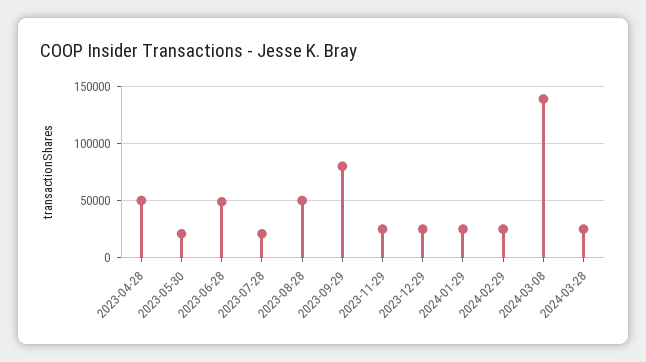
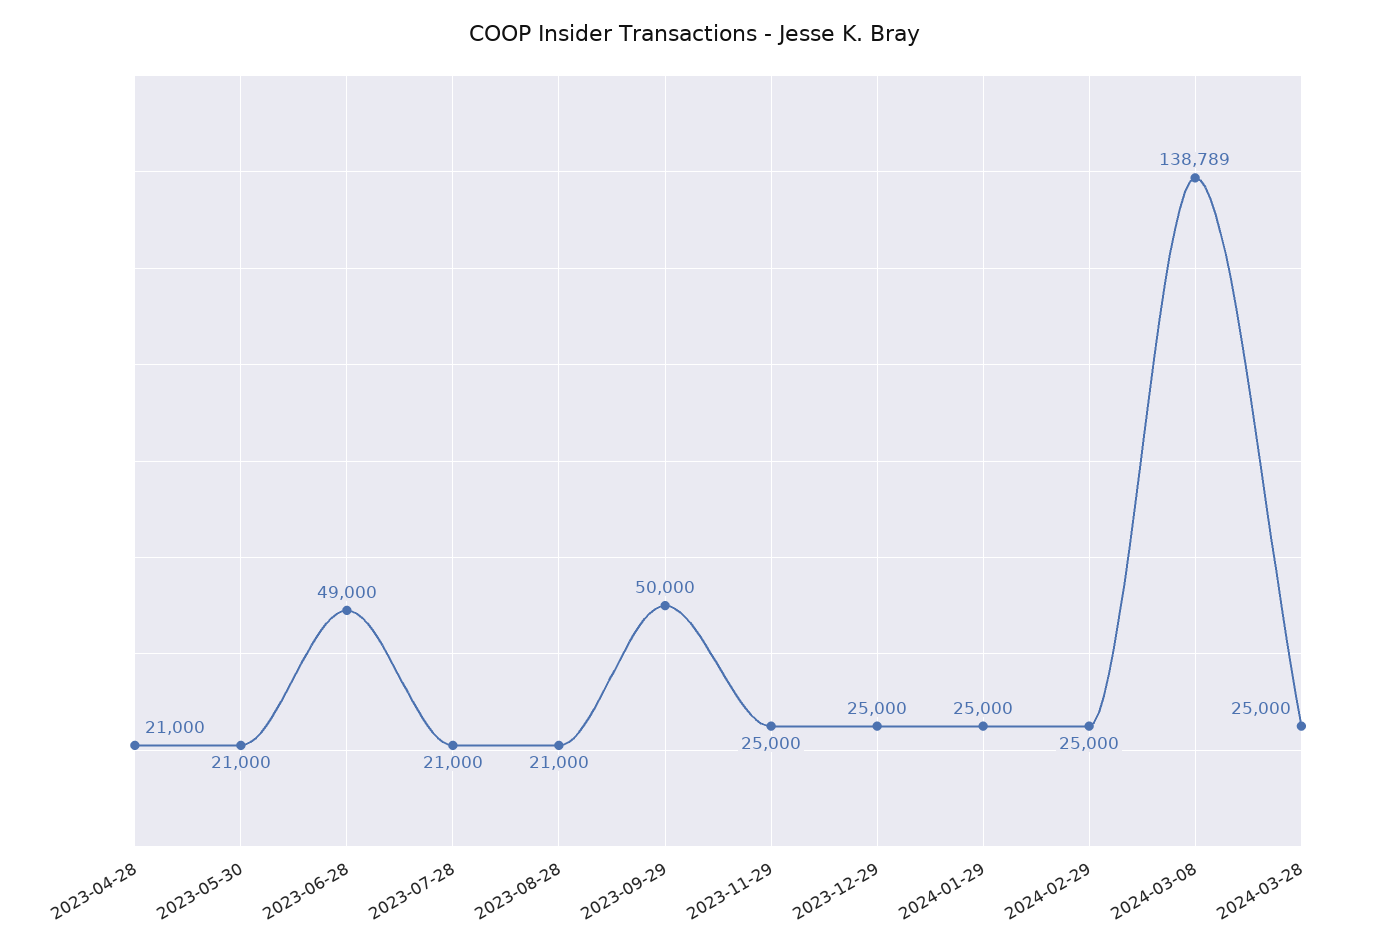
2023-04-28: 50000 -> 21000
2023-08-28: 50000 -> 21000
2023-09-29: 80000 -> 50000

